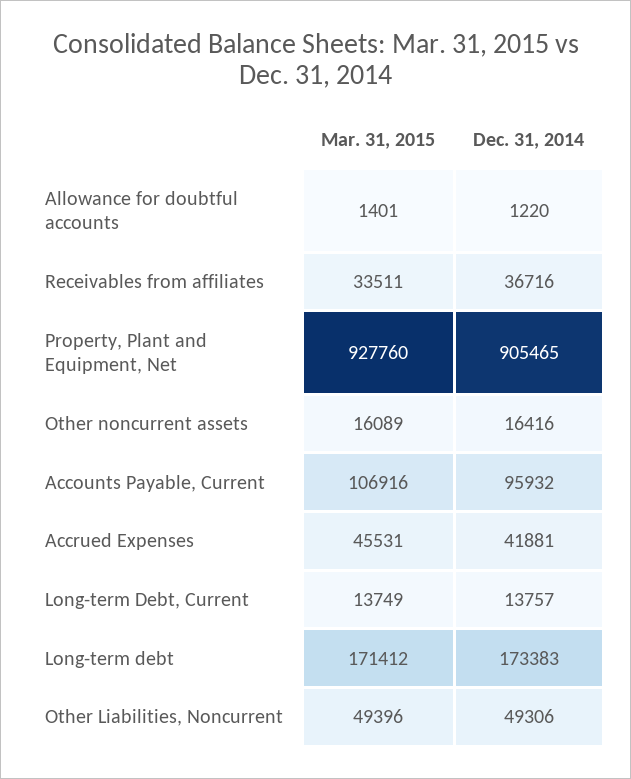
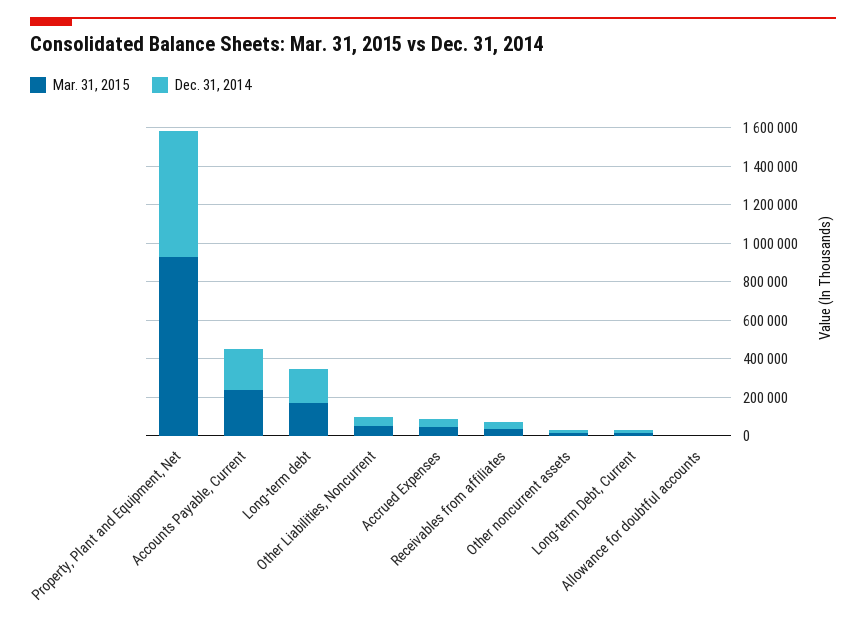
Dec. 31, 2014, Property, Plant and Equipment, Net: 905465 -> 650000
Mar. 31, 2015, Accounts Payable, Current: 106916 -> 250000
Dec. 31, 2014, Accounts Payable, Current: 95932 -> 200000

